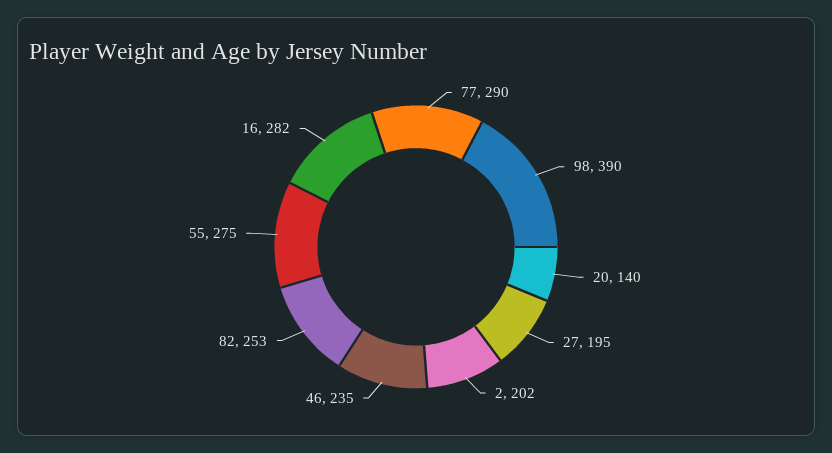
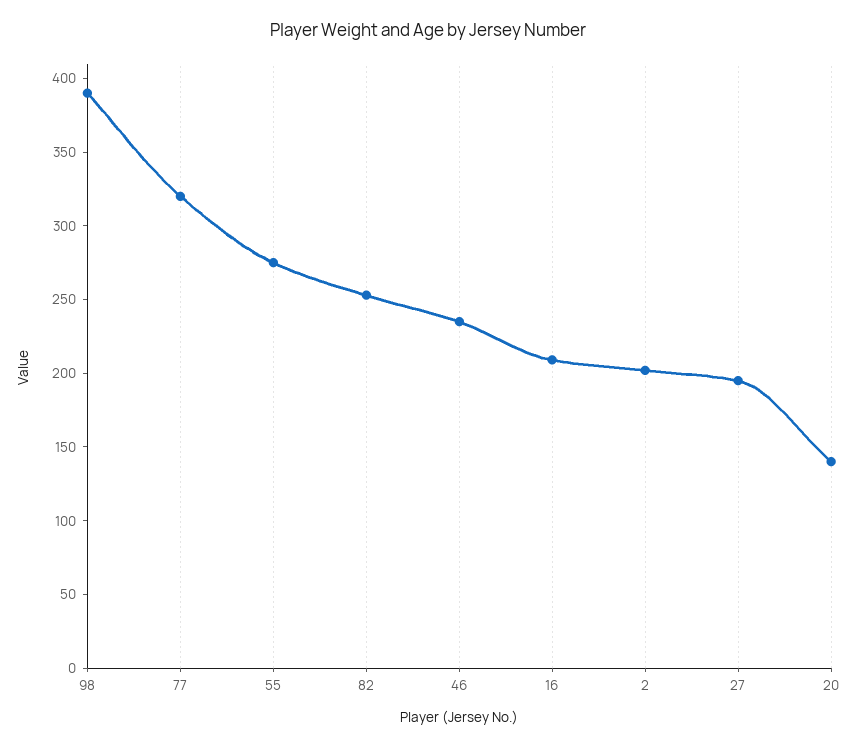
77: 290 -> 320
16: 282 -> 210

